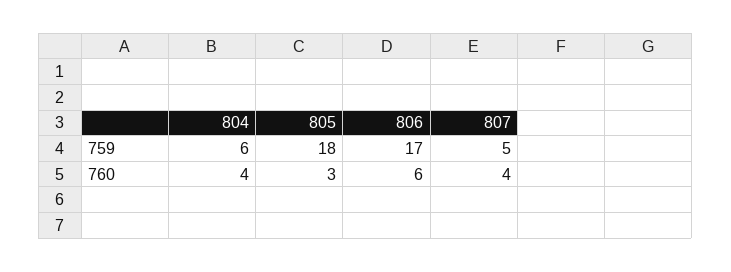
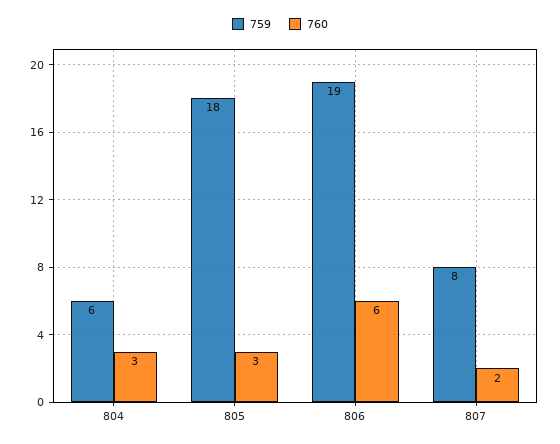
759, 806: 17 -> 19
759, 807: 5 -> 8
760, 804: 4 -> 3
760, 807: 4 -> 2

